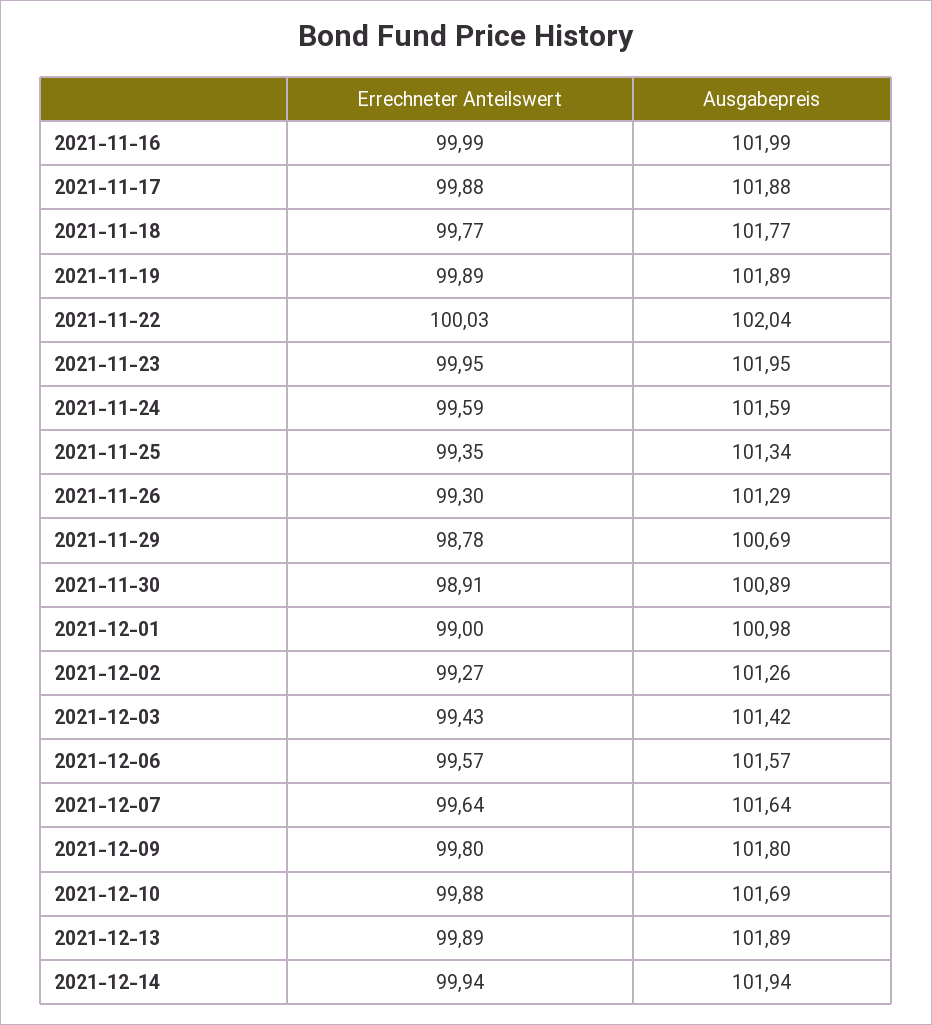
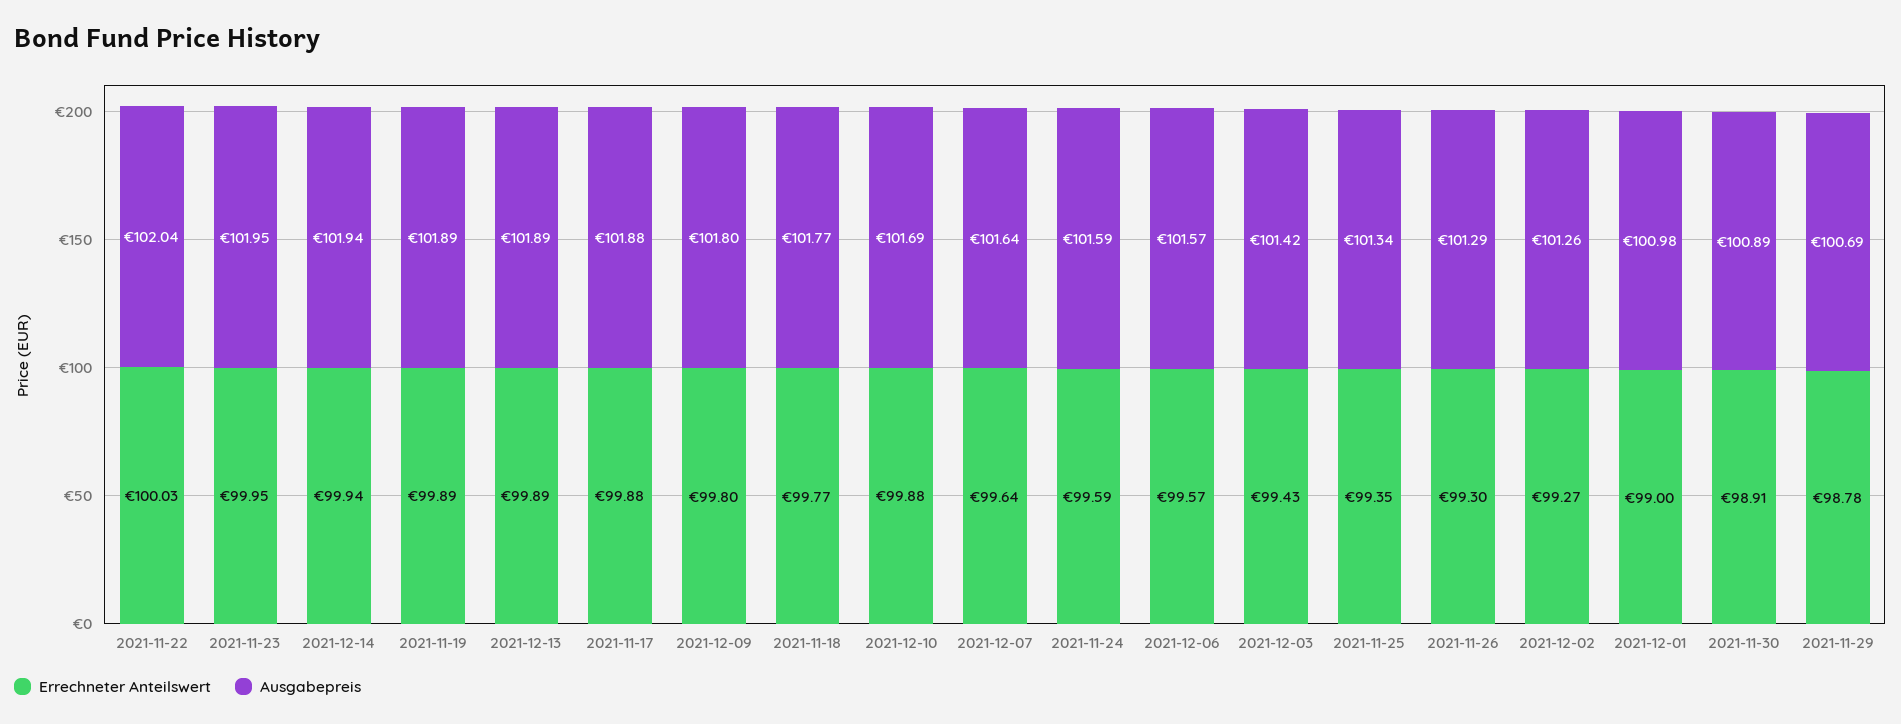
Errechneter Anteilswert, 2021-11-16: 99.99 -> none
Ausgabepreis, 2021-11-16: 101.99 -> none

